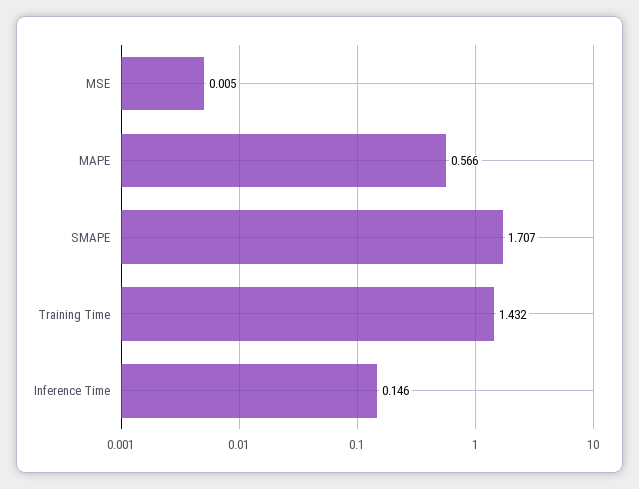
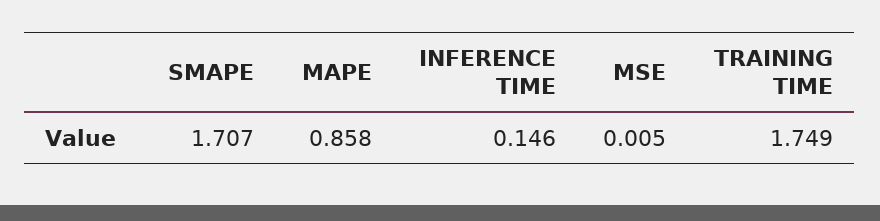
MAPE: 0.566 -> 0.858
Training Time: 1.432 -> 1.749

